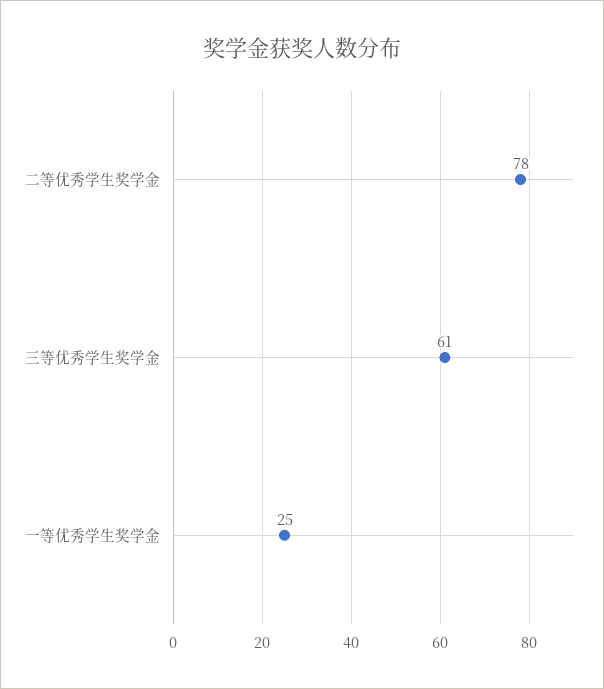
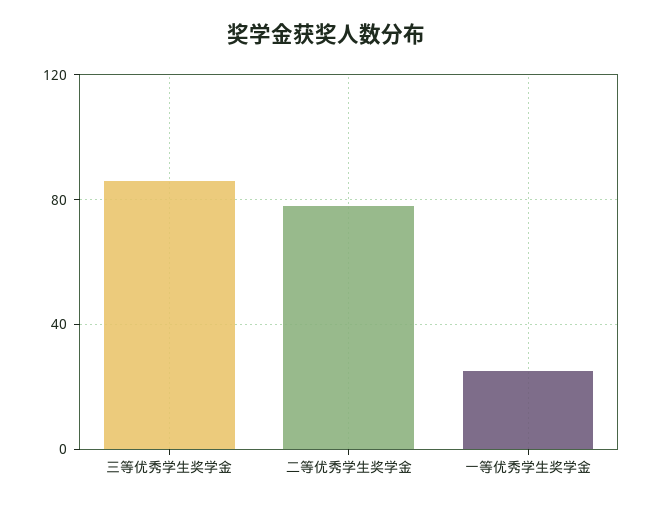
三等优秀学生奖学金: 61 -> 85

